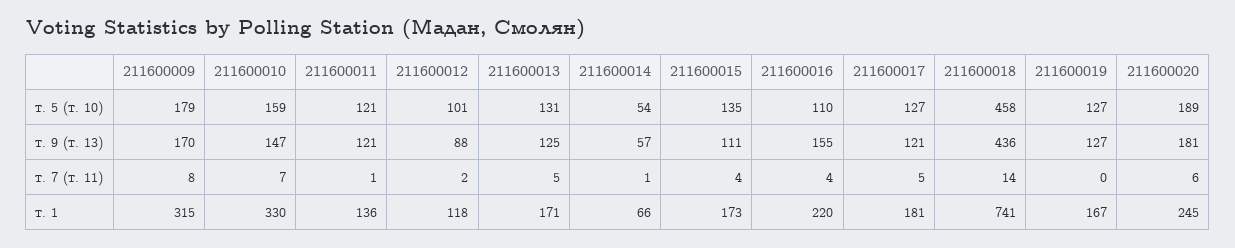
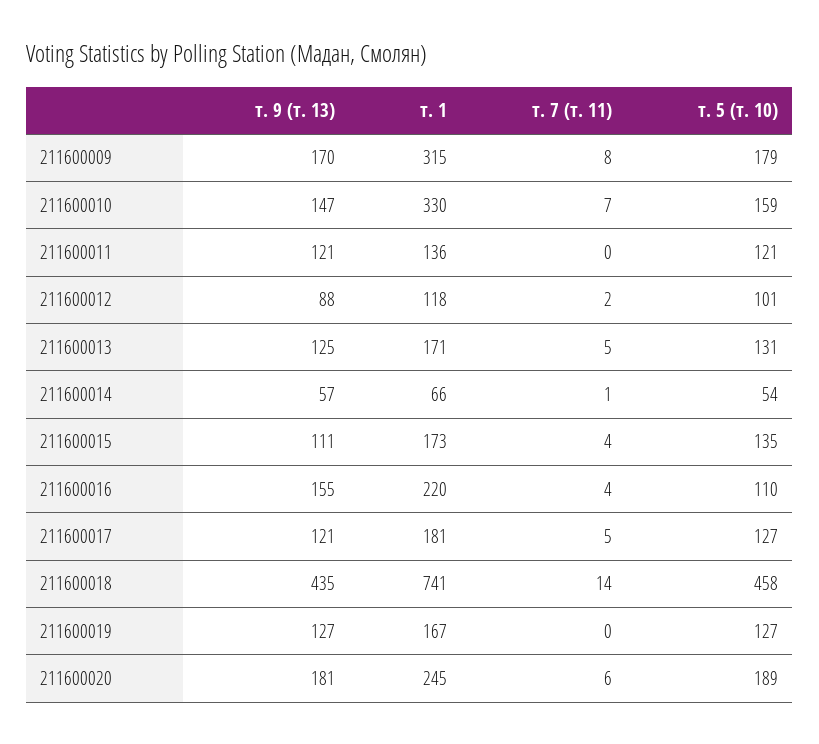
211600018, т. 9 (т. 13): 436 -> 435
211600011, т. 7 (т. 11): 1 -> 0

